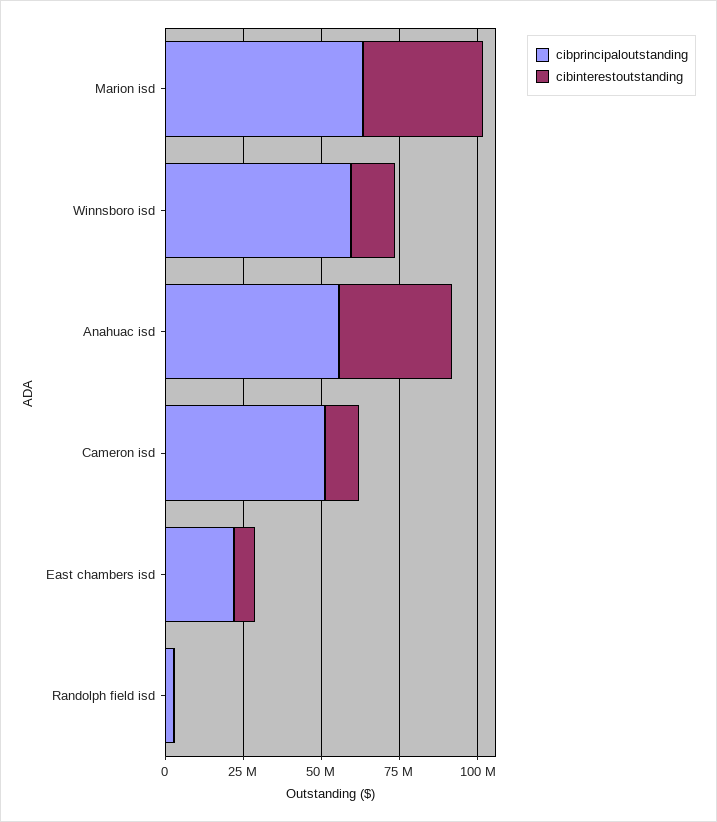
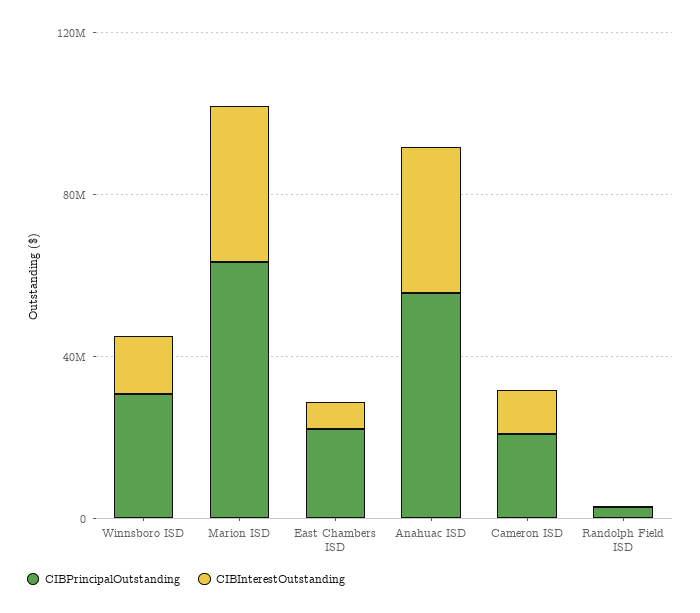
cibprincipaloutstanding, Winnsboro isd: 60000000 -> 30000000
cibprincipaloutstanding, Cameron isd: 50000000 -> 20000000

